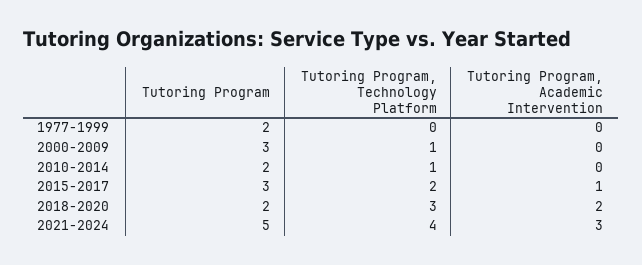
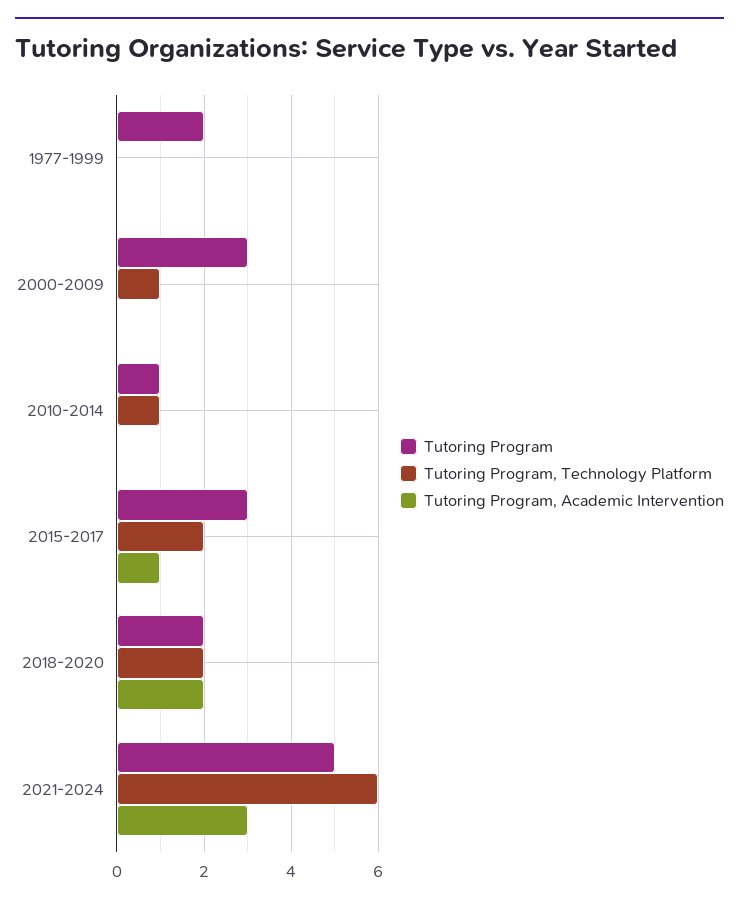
Tutoring Program, 2010-2014: 2 -> 1
Tutoring Program, Technology Platform, 2018-2020: 3 -> 2
Tutoring Program, Technology Platform, 2021-2024: 4 -> 6

